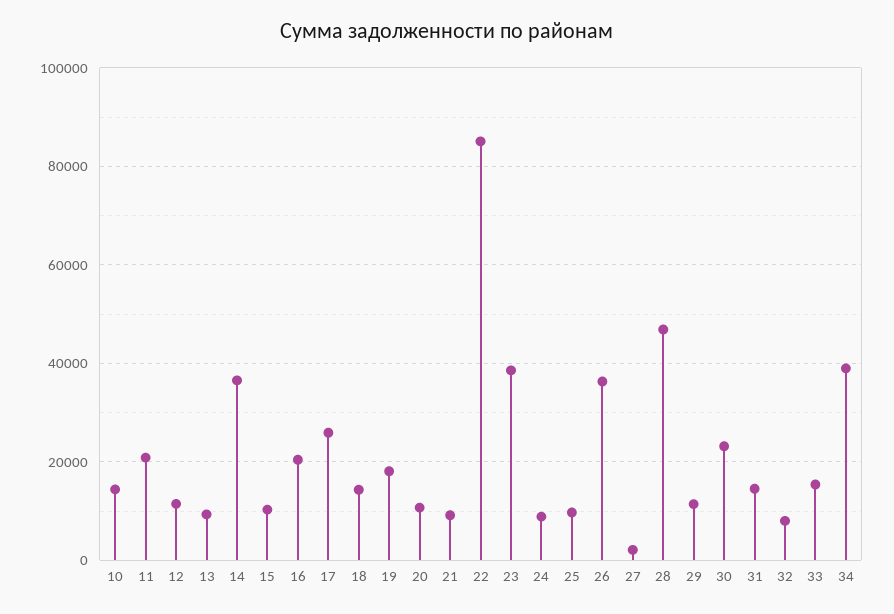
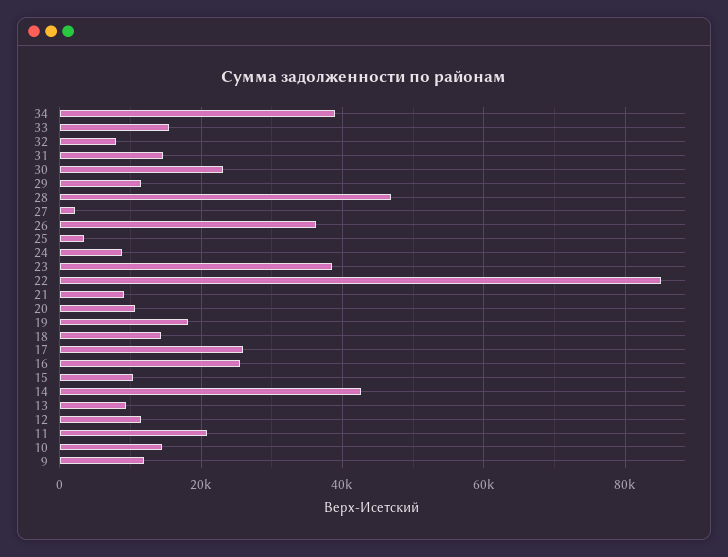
14: 36000 -> 42000
16: 20000 -> 26000
25: 10000 -> 4000
9: none -> 12000

